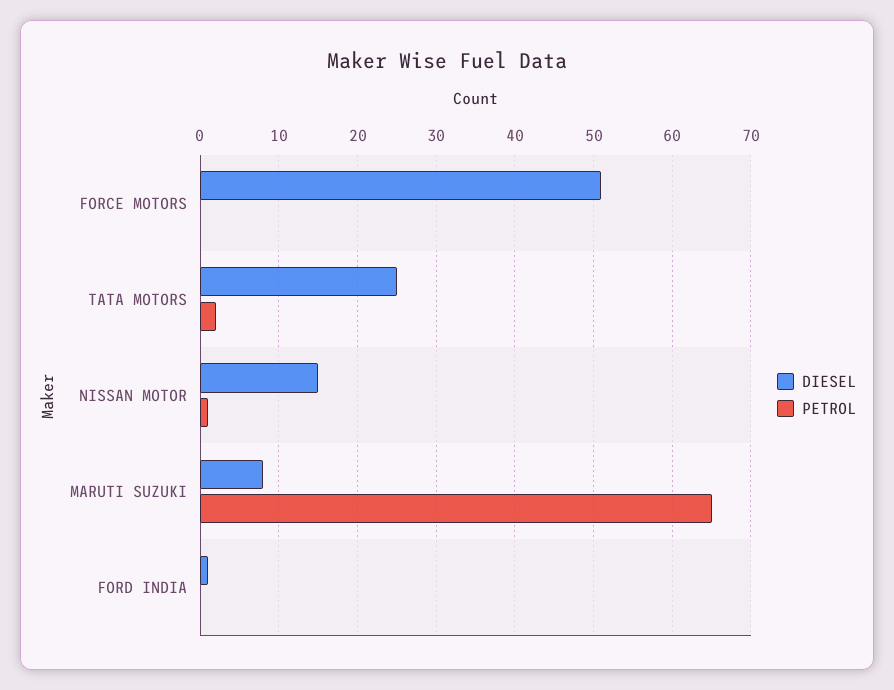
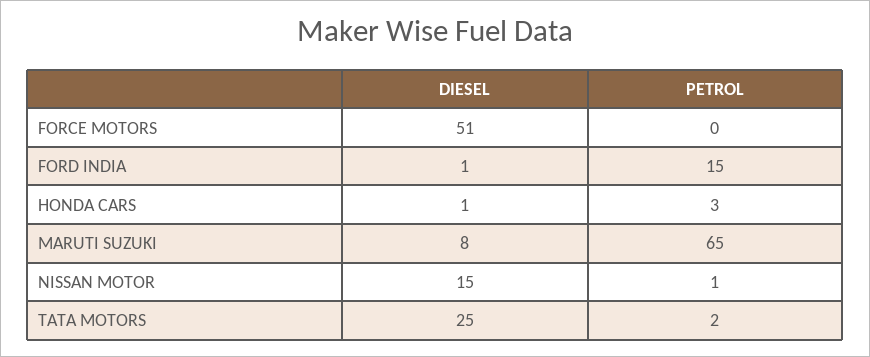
PETROL, FORD INDIA: 0 -> 15
DIESEL, HONDA CARS: none -> 1
PETROL, HONDA CARS: none -> 3

